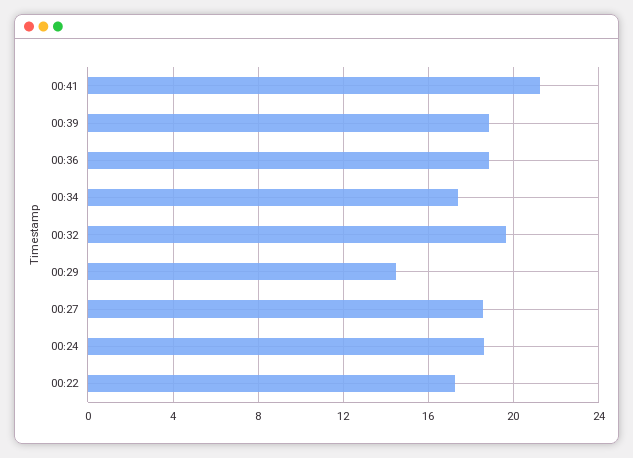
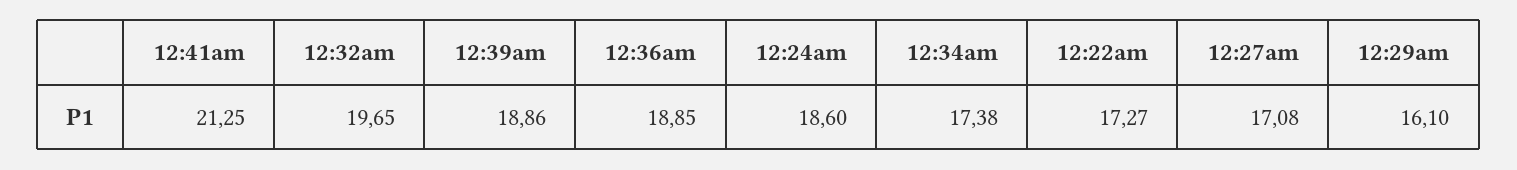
00:29: 14.5 -> 16.1
00:27: 18.5 -> 17.08

